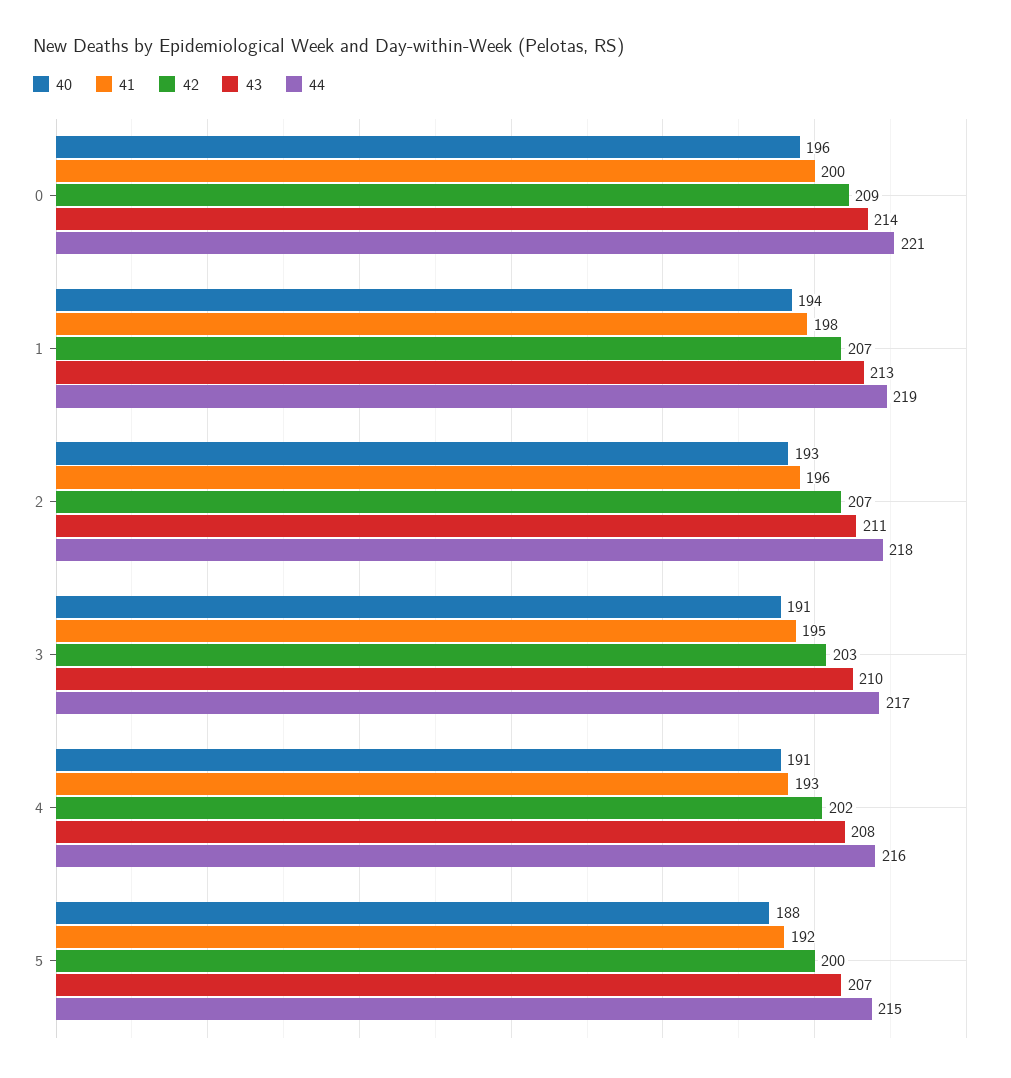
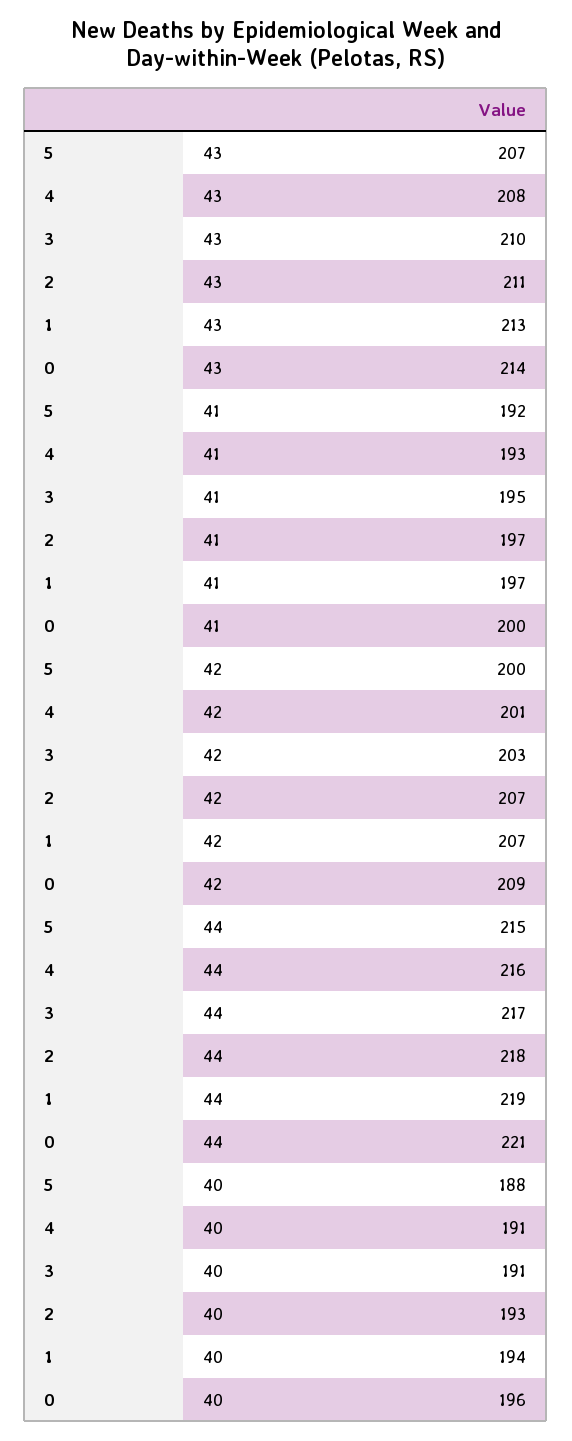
41, 1: 198 -> 197
41, 2: 196 -> 197
42, 4: 202 -> 201

